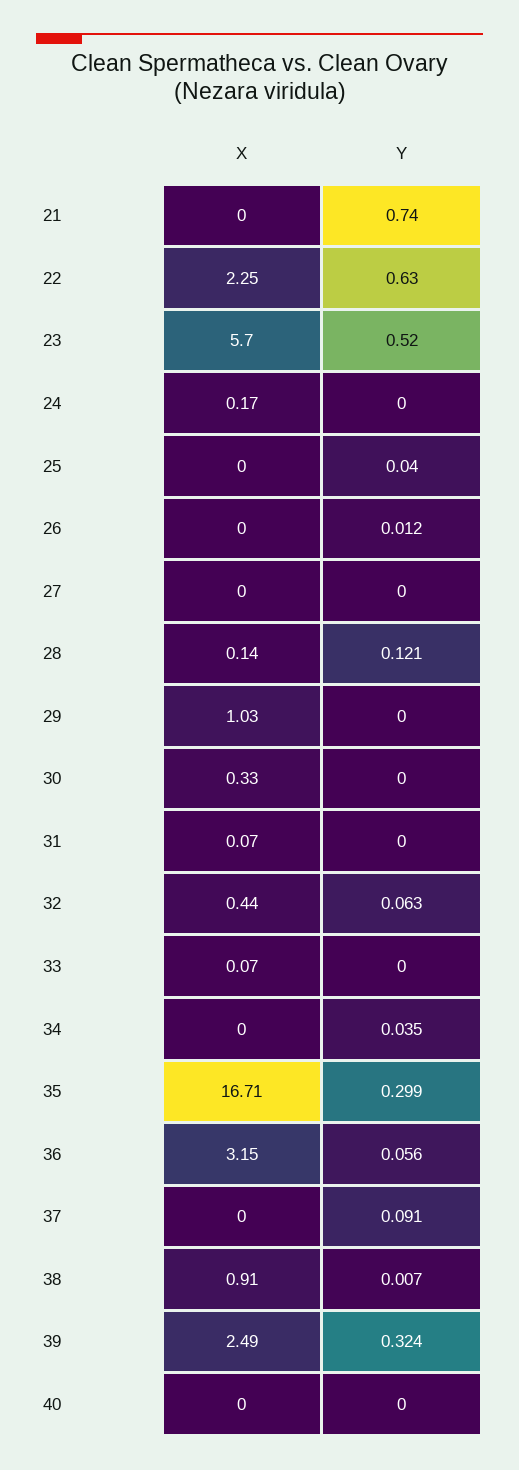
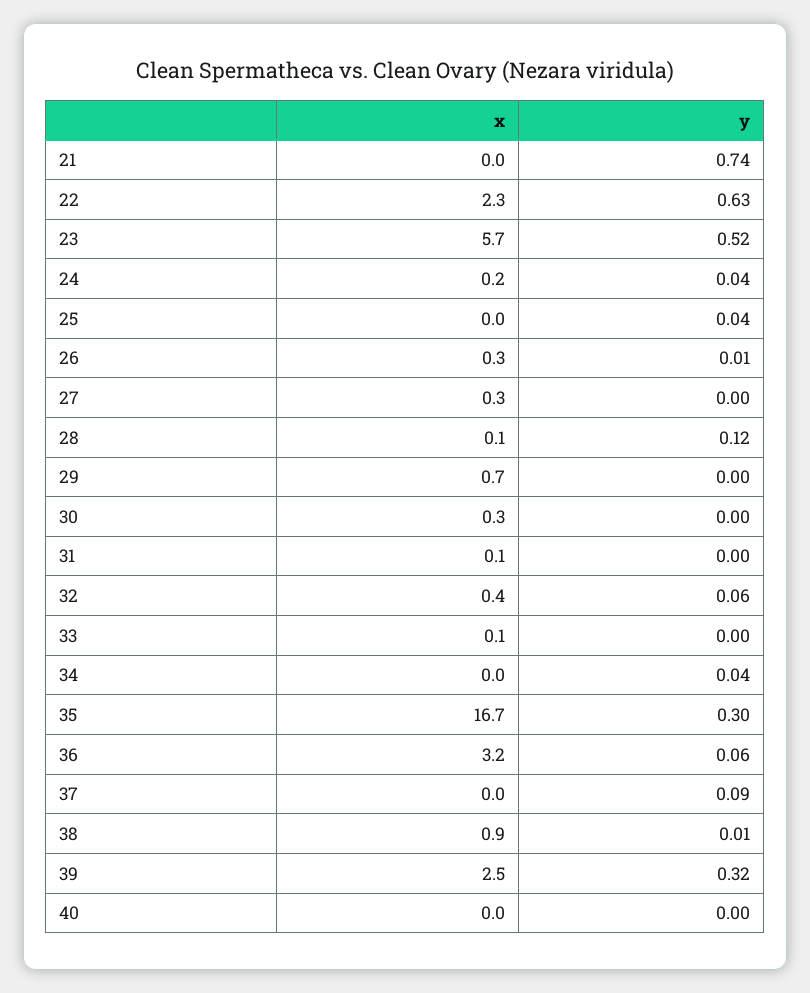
Y, 24: 0 -> 0.04
X, 26: 0 -> 0.3
X, 27: 0 -> 0.3
X, 29: 1.03 -> 0.7

